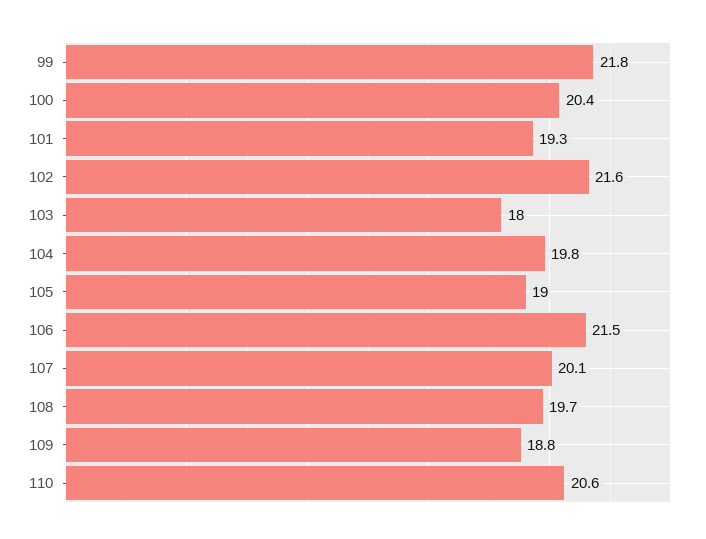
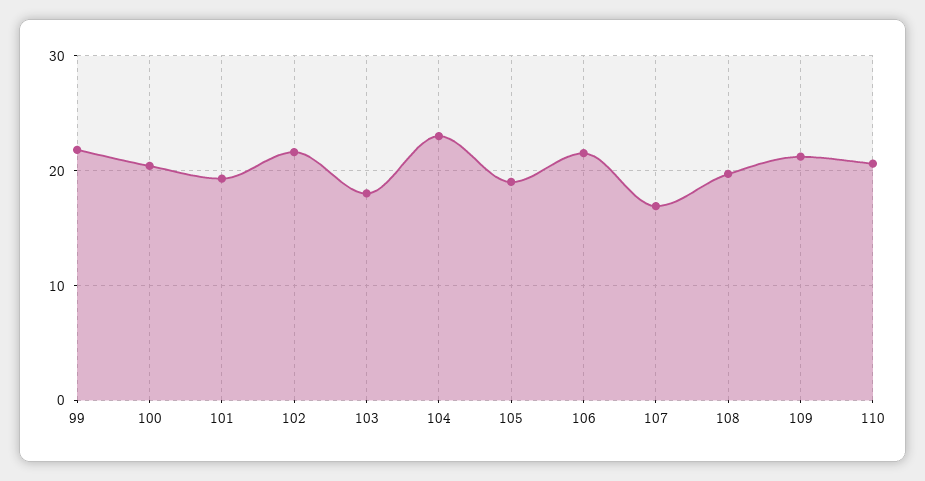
104: 19.8 -> 23
107: 20.1 -> 17
109: 18.8 -> 21

